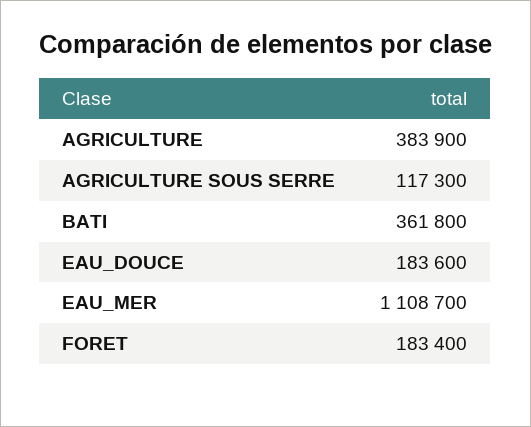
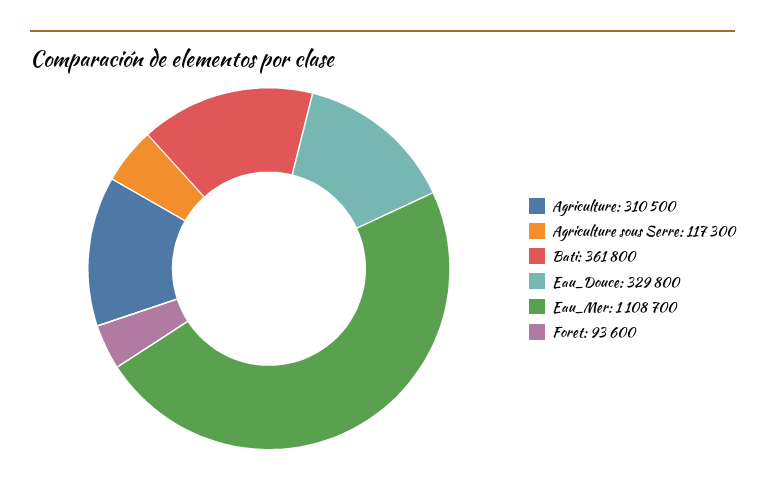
AGRICULTURE: 383900 -> 310500
EAU_DOUCE: 183600 -> 329800
FORET: 183400 -> 93600

